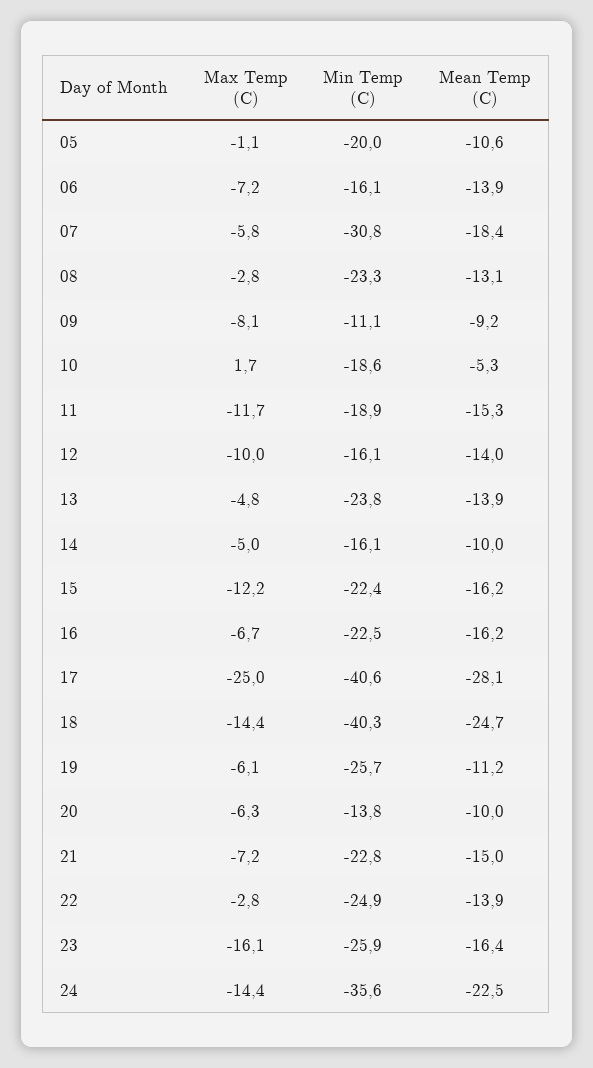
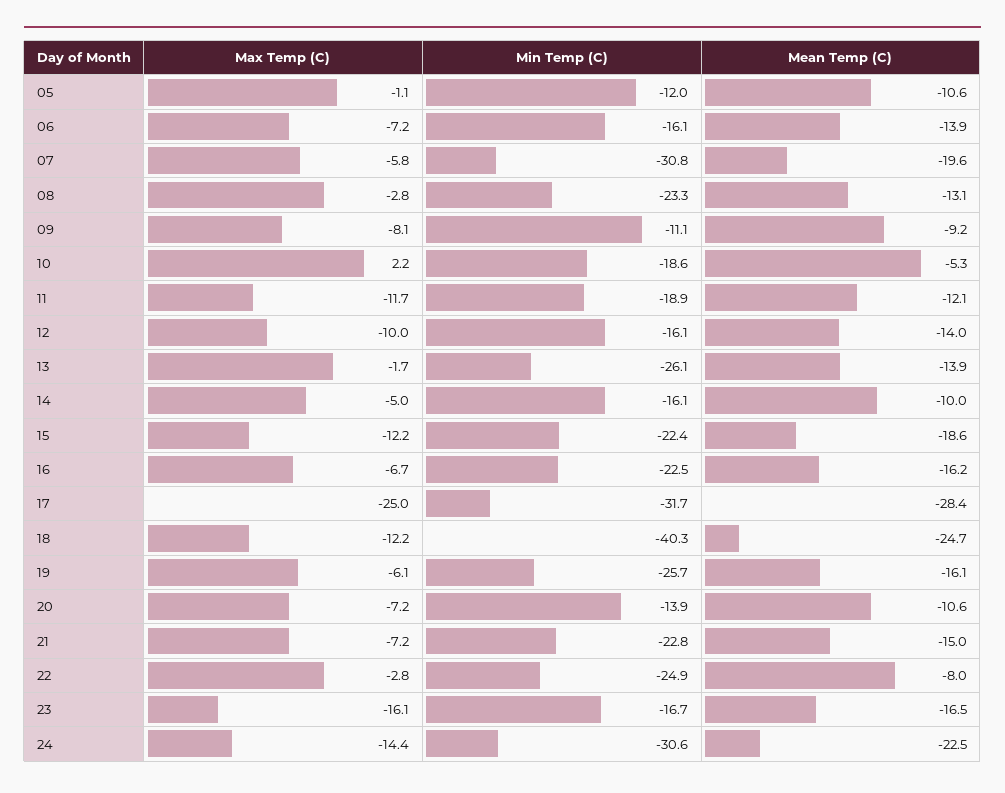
Min Temp (C), 05: -20 -> -12
Mean Temp (C), 07: -18.4 -> -19.6
Max Temp (C), 10: 1.7 -> 2.2
Mean Temp (C), 11: -15.3 -> -12.1
Max Temp (C), 13: -4.8 -> -1.7
Min Temp (C), 13: -23.8 -> -26.1
Mean Temp (C), 15: -16.2 -> -18.6
Min Temp (C), 17: -40.6 -> -31.7
Mean Temp (C), 17: -28.1 -> -28.4
Max Temp (C), 18: -14.4 -> -12.2
Mean Temp (C), 19: -11.2 -> -16.1
Max Temp (C), 20: -6.3 -> -7.2
Min Temp (C), 20: -13.8 -> -13.9
Mean Temp (C), 20: -10 -> -10.6
Mean Temp (C), 22: -13.9 -> -8
Min Temp (C), 23: -25.9 -> -16.7
Mean Temp (C), 23: -16.4 -> -16.5
Min Temp (C), 24: -35.6 -> -30.6

